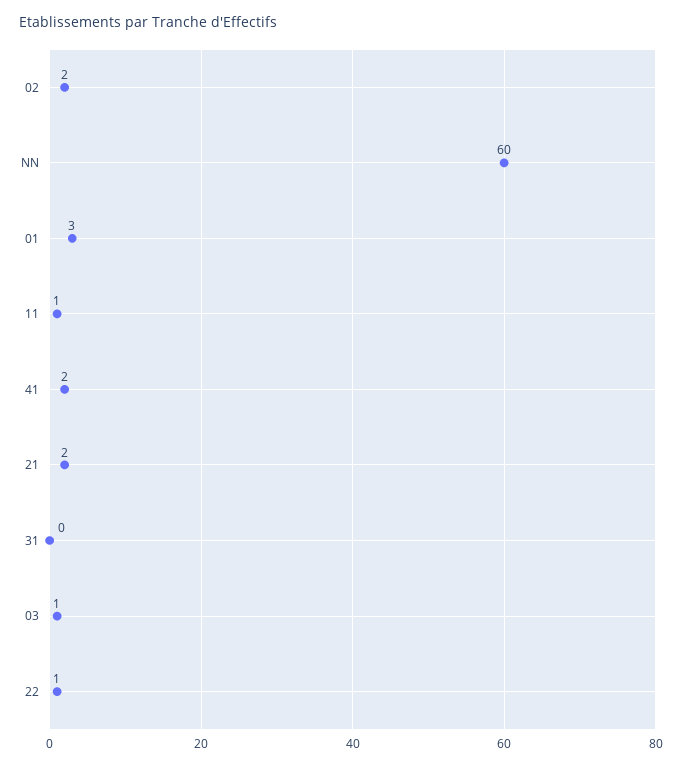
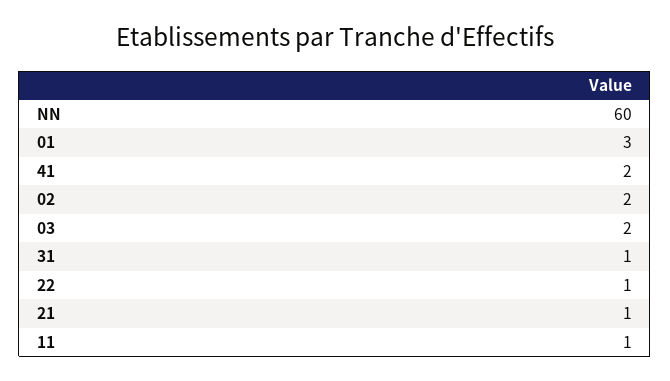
21: 2 -> 1
31: 0 -> 1
03: 1 -> 2

